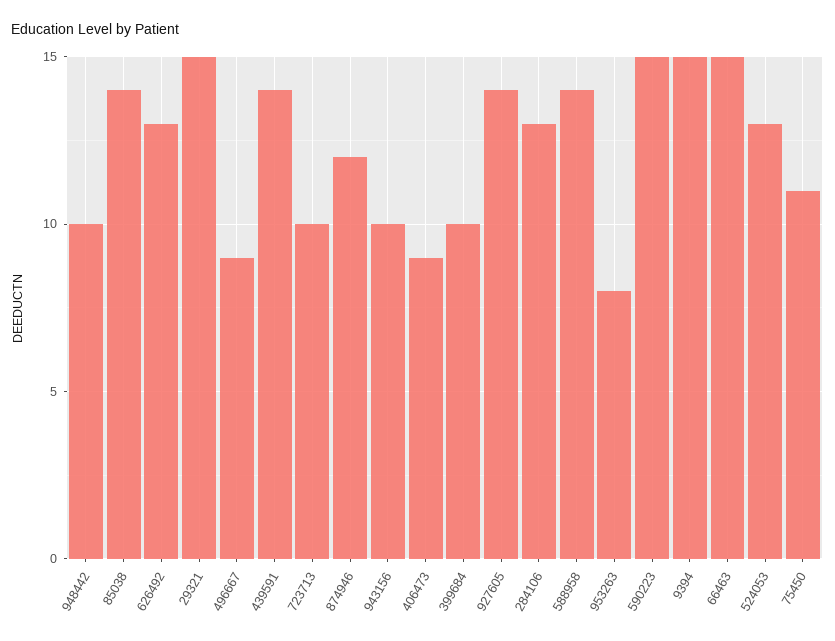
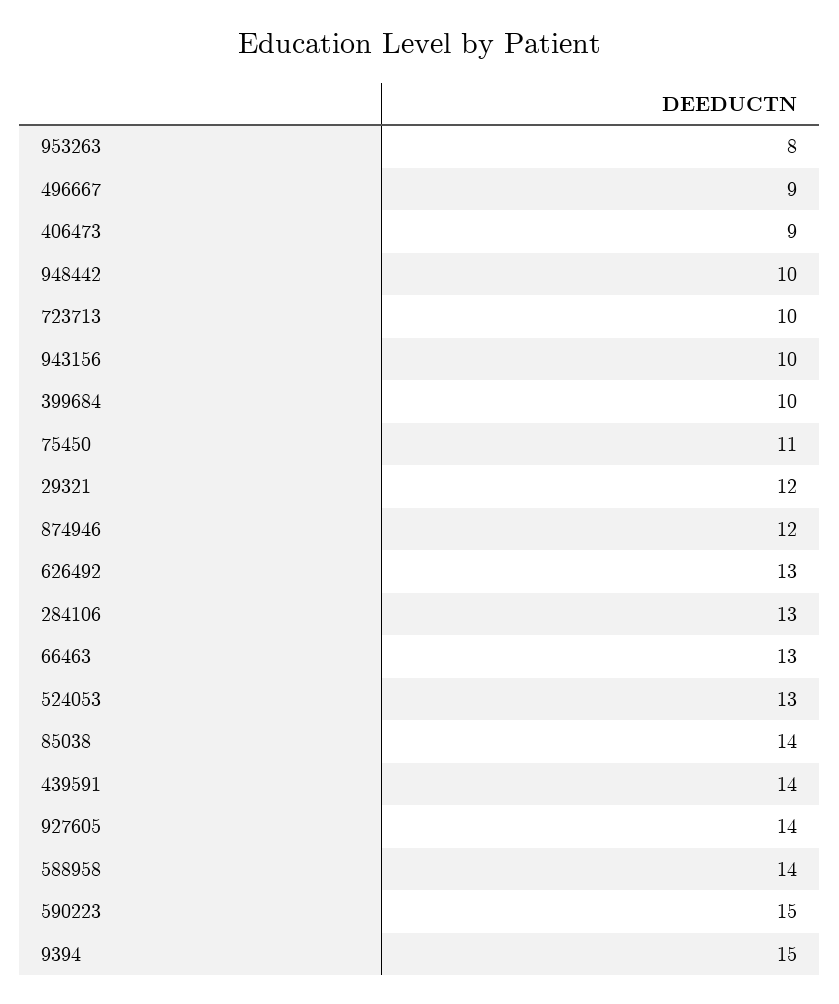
29321: 15 -> 12
66463: 15 -> 13

